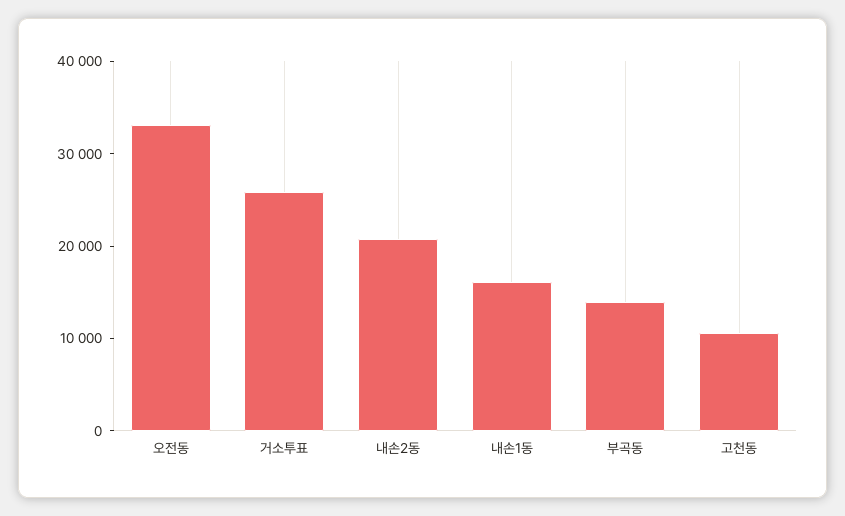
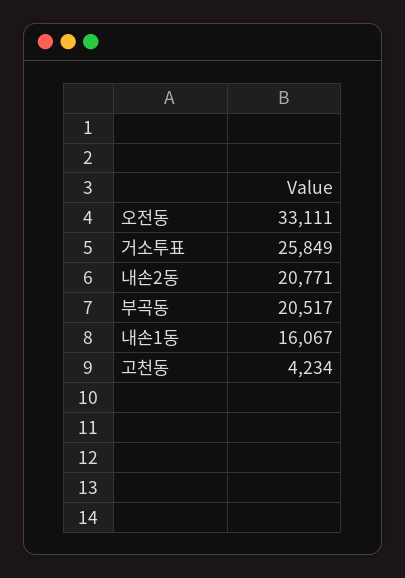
부곡동: 14000 -> 20517
고천동: 10000 -> 4234

